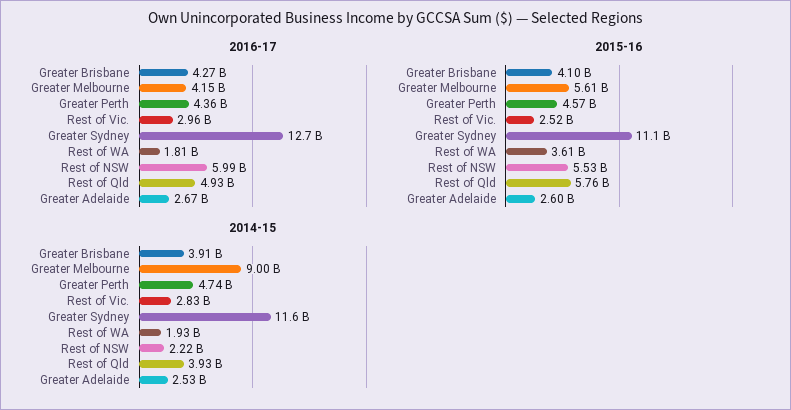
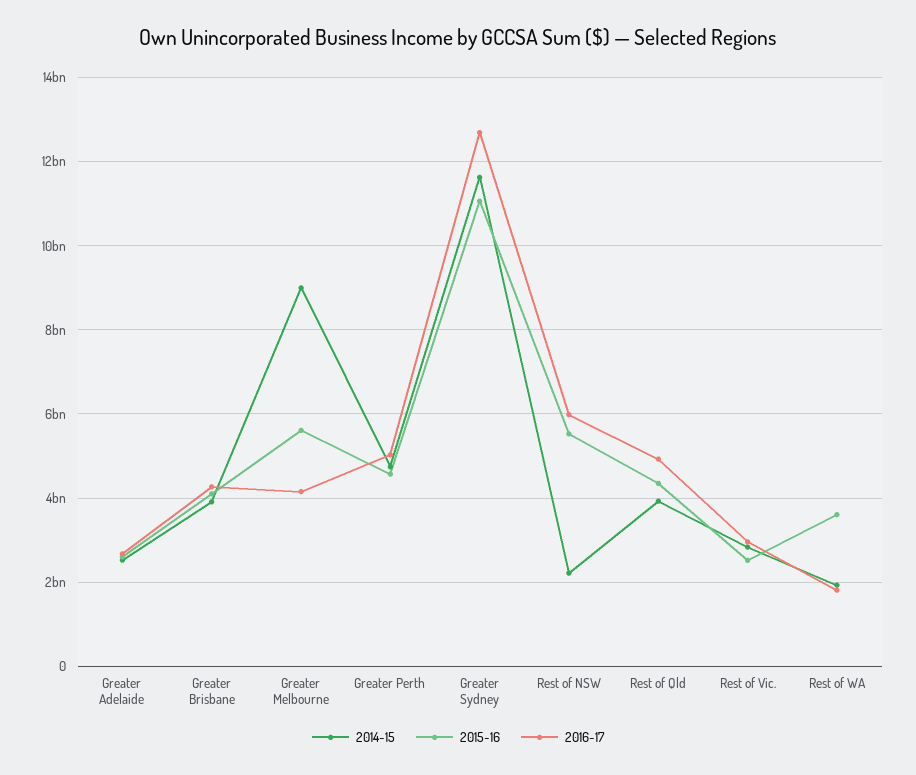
2016-17, Greater Perth: 4360000000 -> 5000000000
2015-16, Rest of Qld: 5760000000 -> 4400000000

